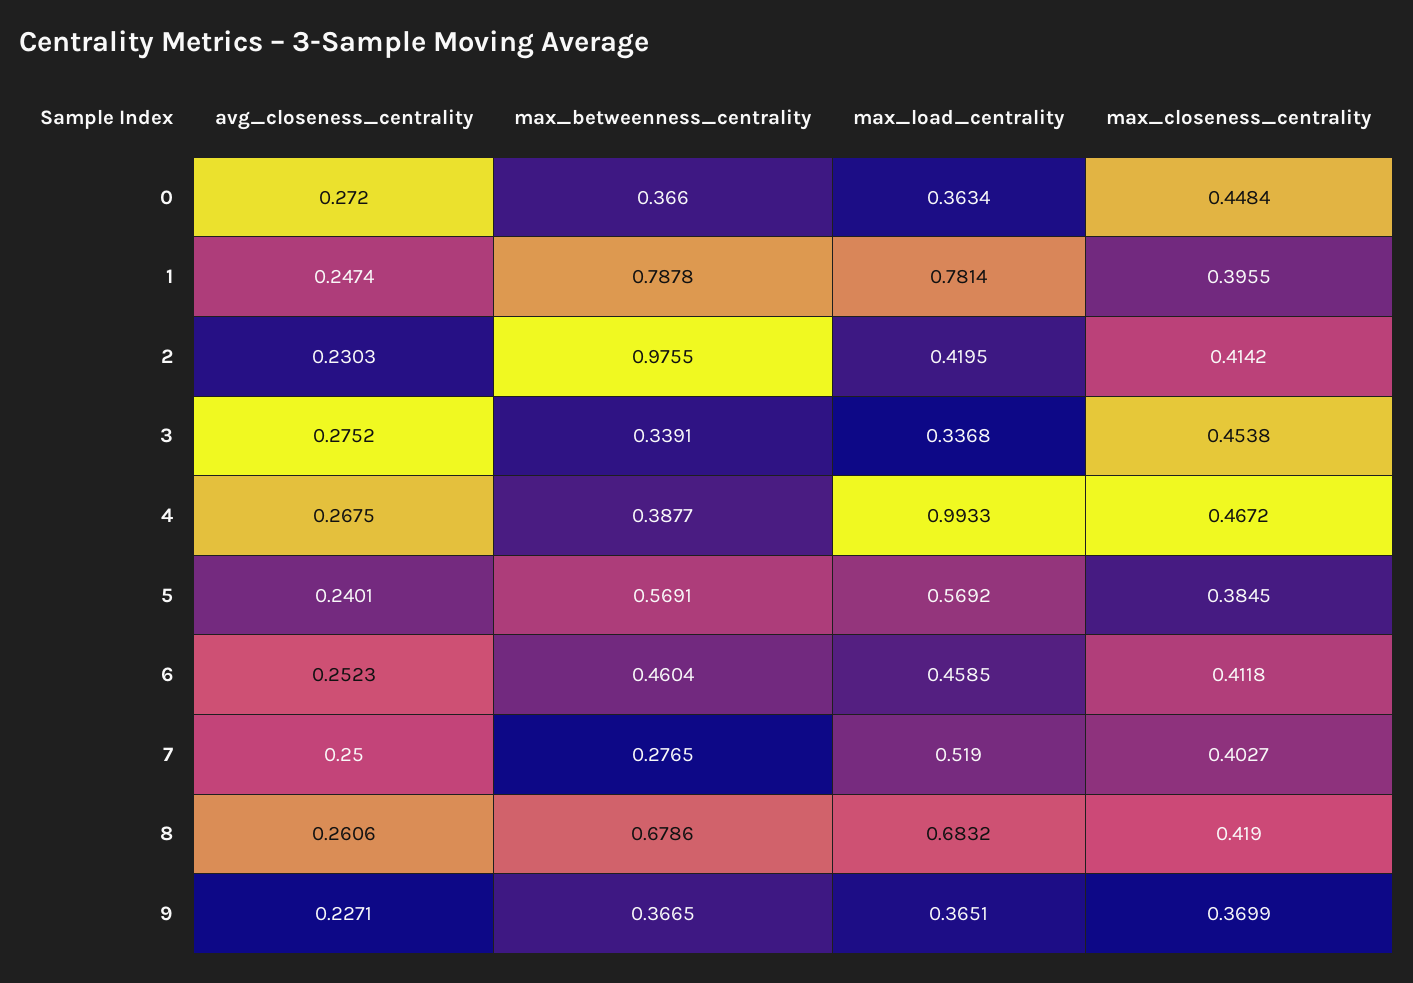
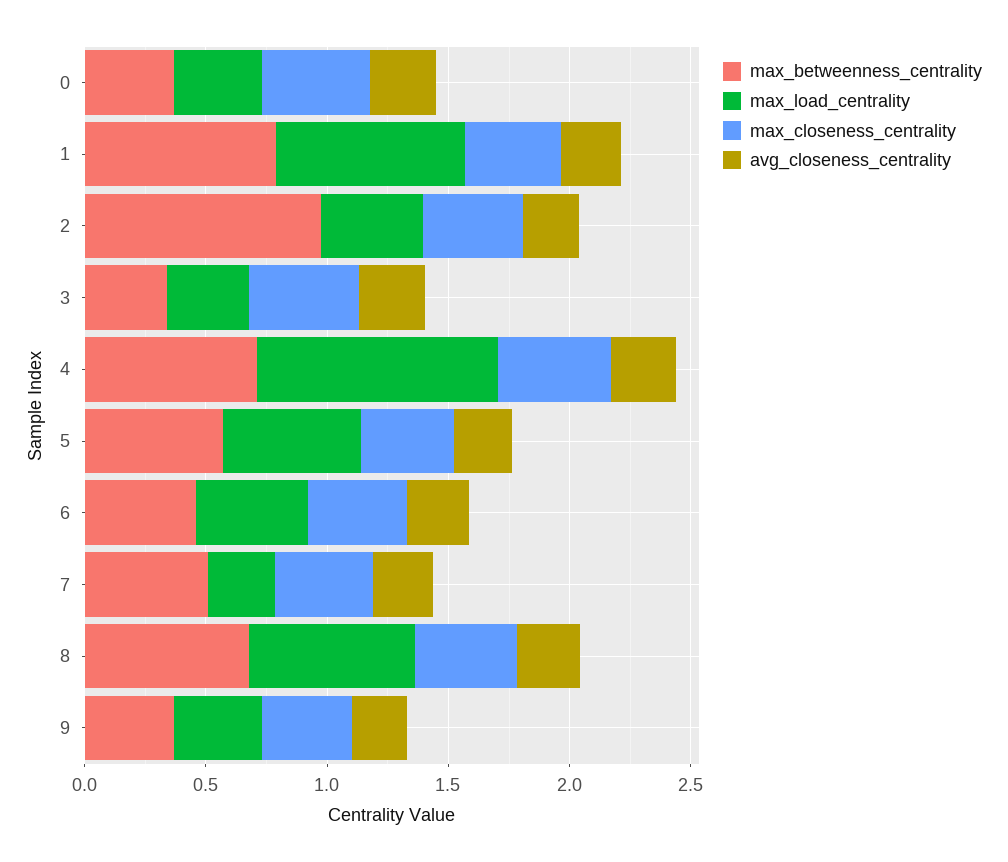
max_betweenness_centrality, 4: 0.3877 -> 0.7
max_betweenness_centrality, 7: 0.2765 -> 0.5
max_load_centrality, 7: 0.519 -> 0.3

